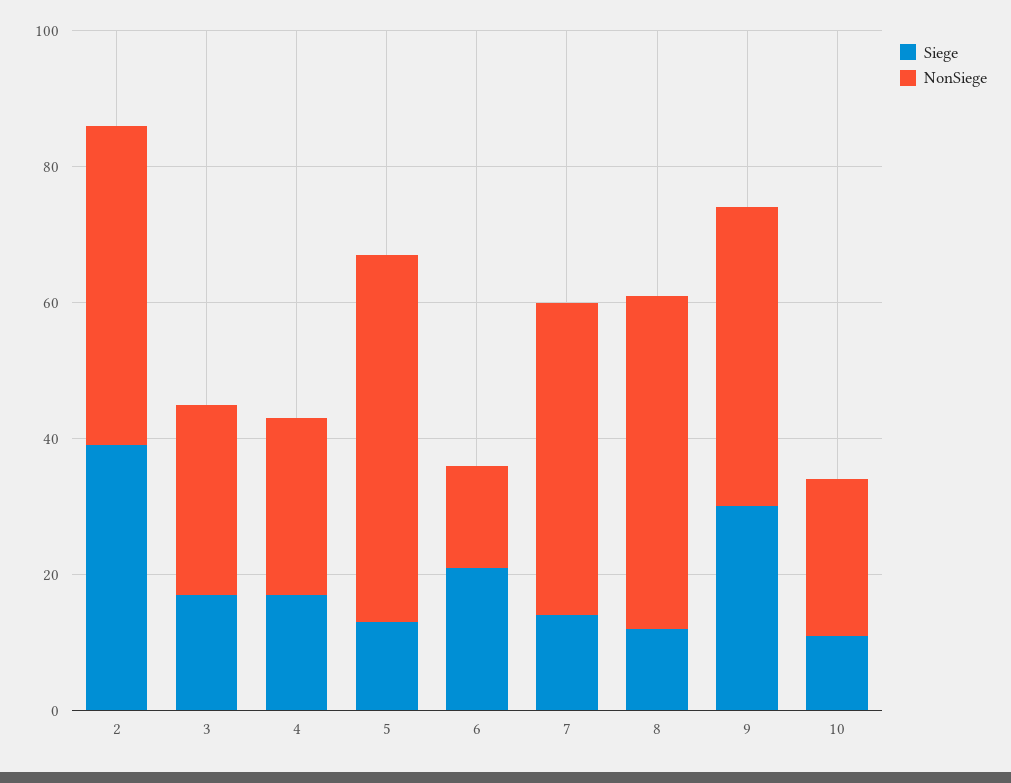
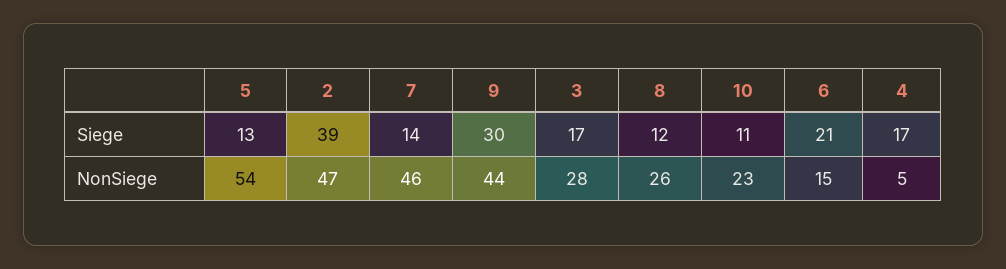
NonSiege, 4: 25 -> 5
NonSiege, 8: 50 -> 26

